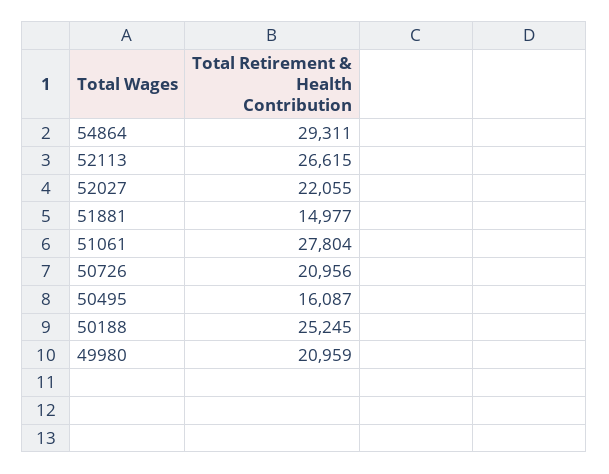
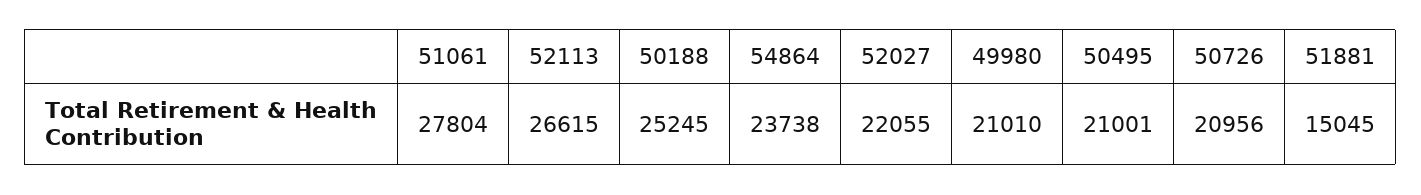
54864: 29311 -> 23738
51881: 14977 -> 15045
50495: 16087 -> 21001
49980: 20959 -> 21010

